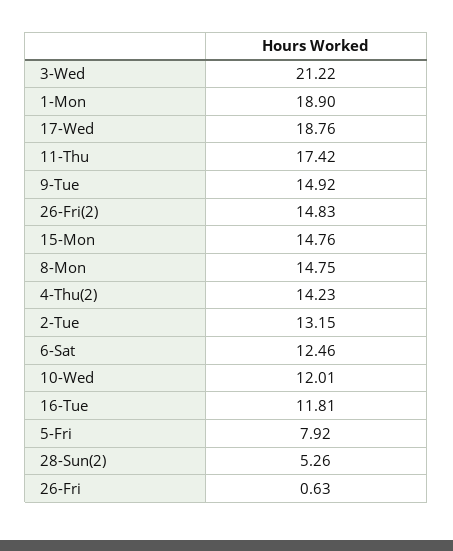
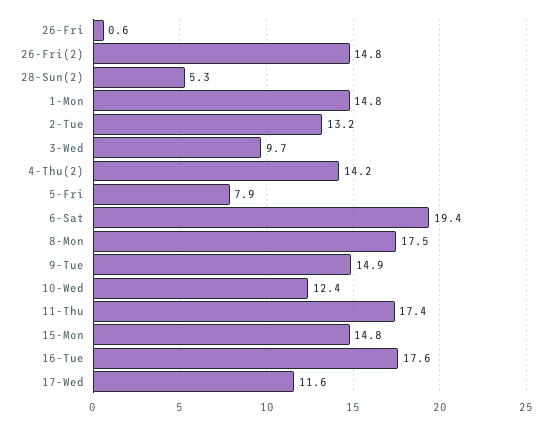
3-Wed: 21.22 -> 9.7
1-Mon: 18.9 -> 14.8
17-Wed: 18.76 -> 11.6
8-Mon: 14.75 -> 17.5
6-Sat: 12.46 -> 19.4
10-Wed: 12.01 -> 12.4
16-Tue: 11.81 -> 17.6

